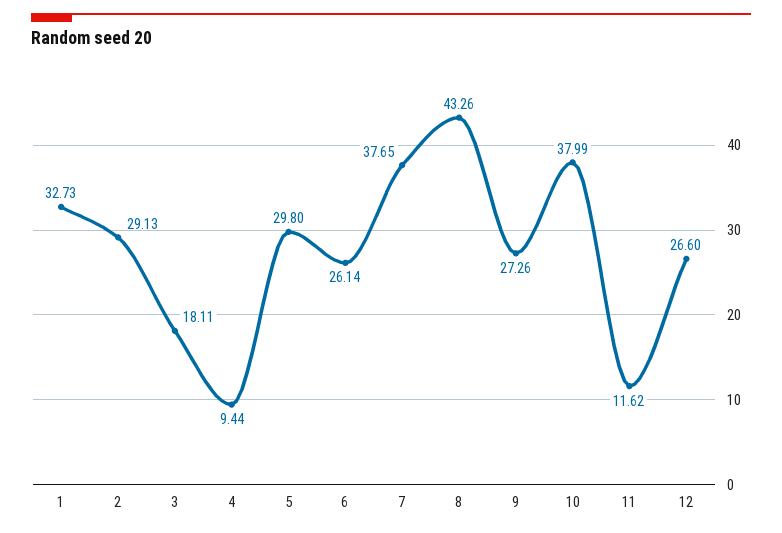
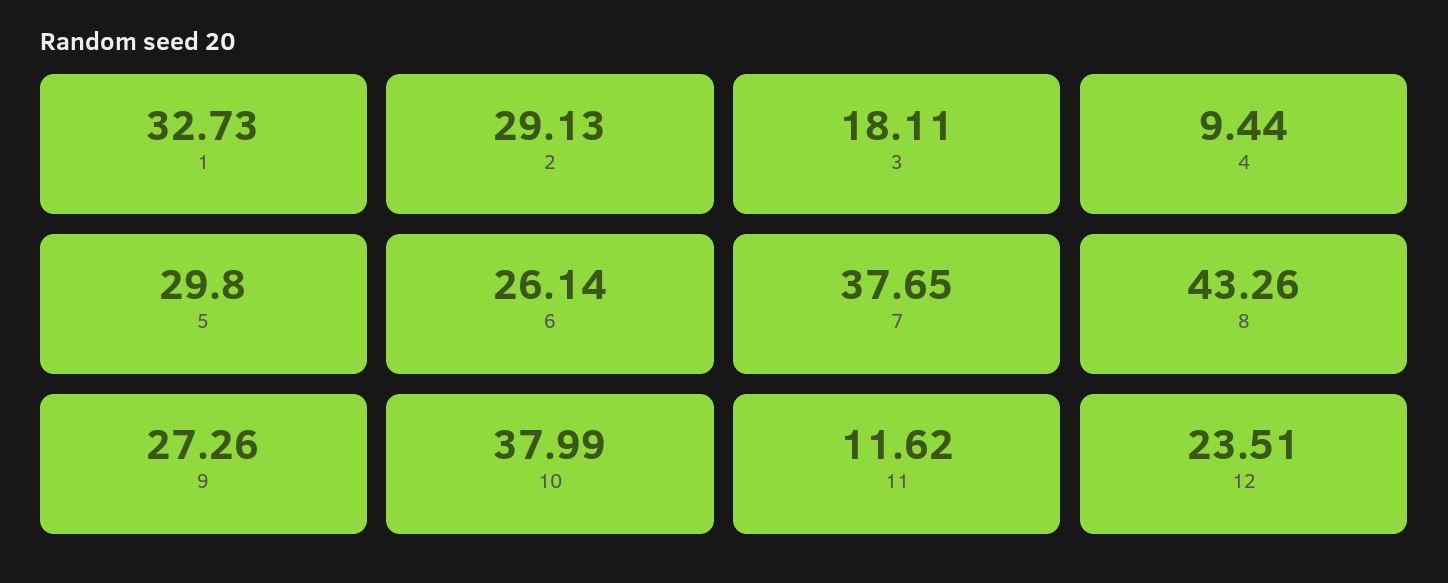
12: 26.6 -> 23.51

